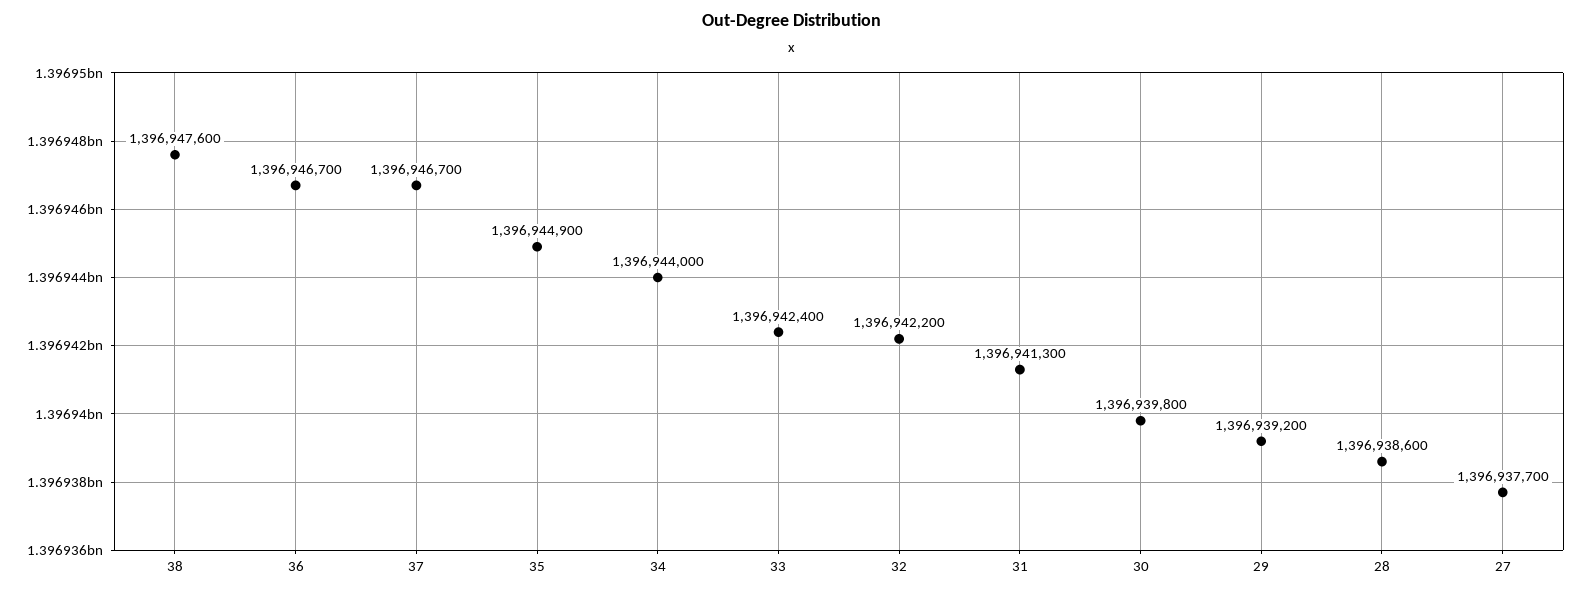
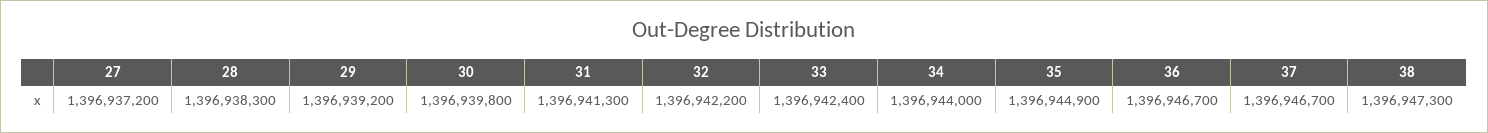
38: 1396947600 -> 1396947300
28: 1396938600 -> 1396938300
27: 1396937700 -> 1396937200

